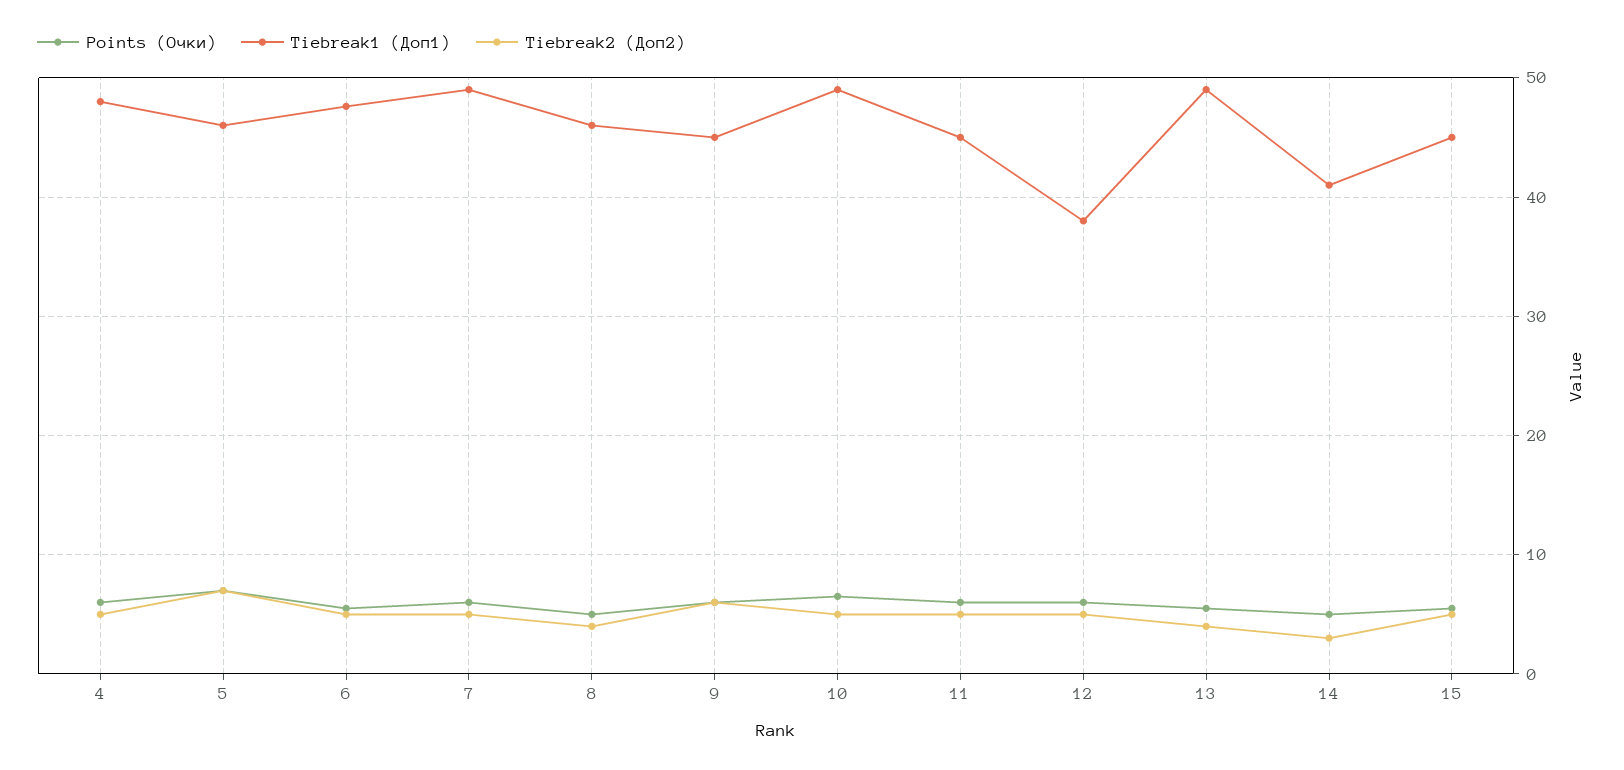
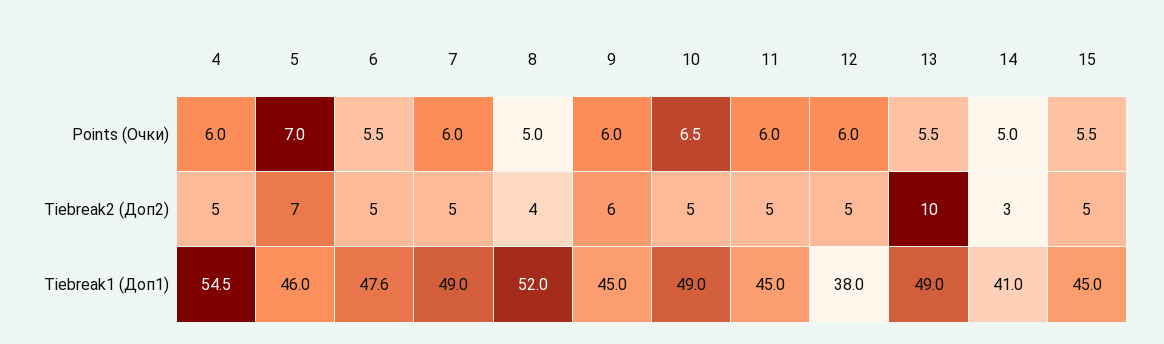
Tiebreak1 (Доп1), 4: 48 -> 54.5
Tiebreak1 (Доп1), 8: 46 -> 52
Tiebreak2 (Доп2), 13: 4 -> 10

